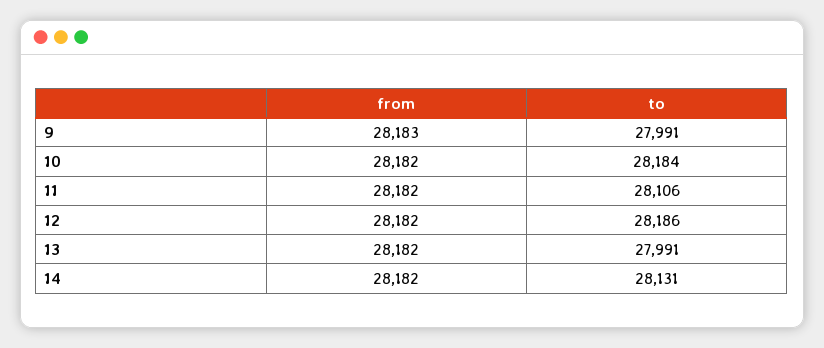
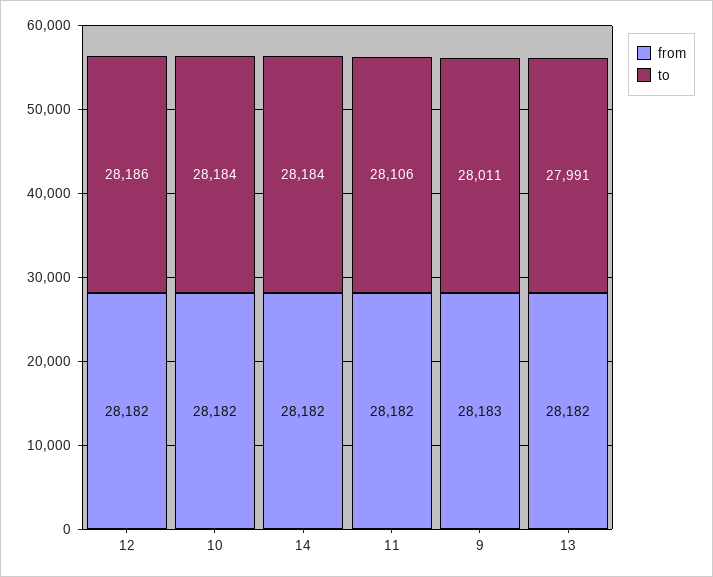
to, 9: 27991 -> 28011
to, 14: 28131 -> 28184

